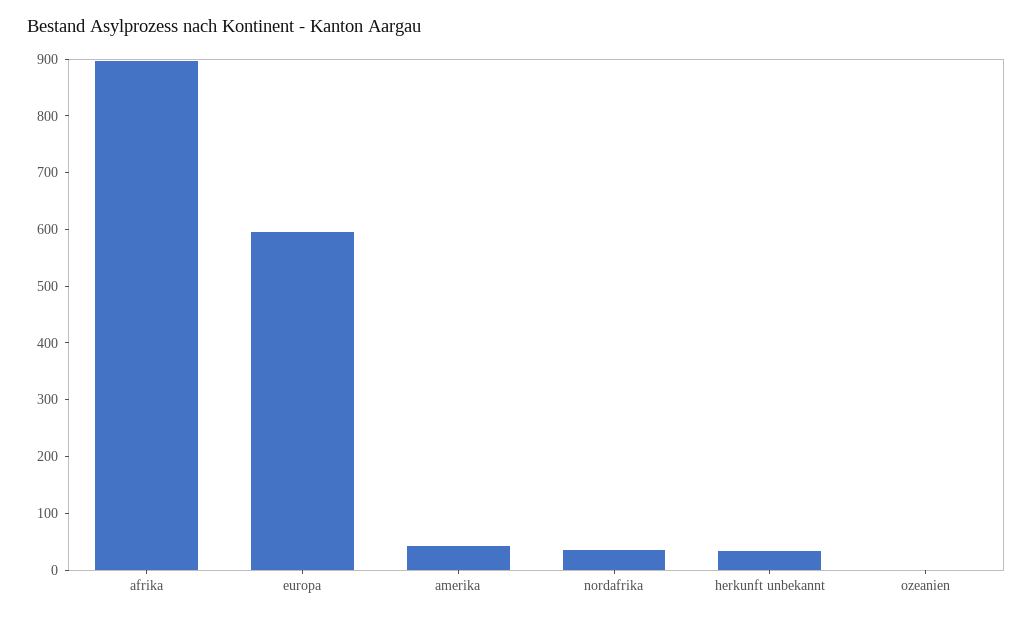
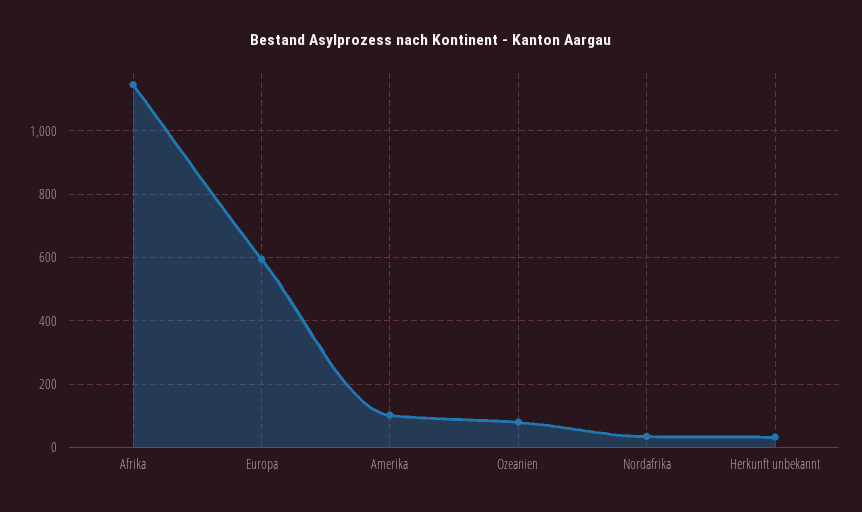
afrika: 900 -> 1140
amerika: 40 -> 100
ozeanien: 0 -> 80

